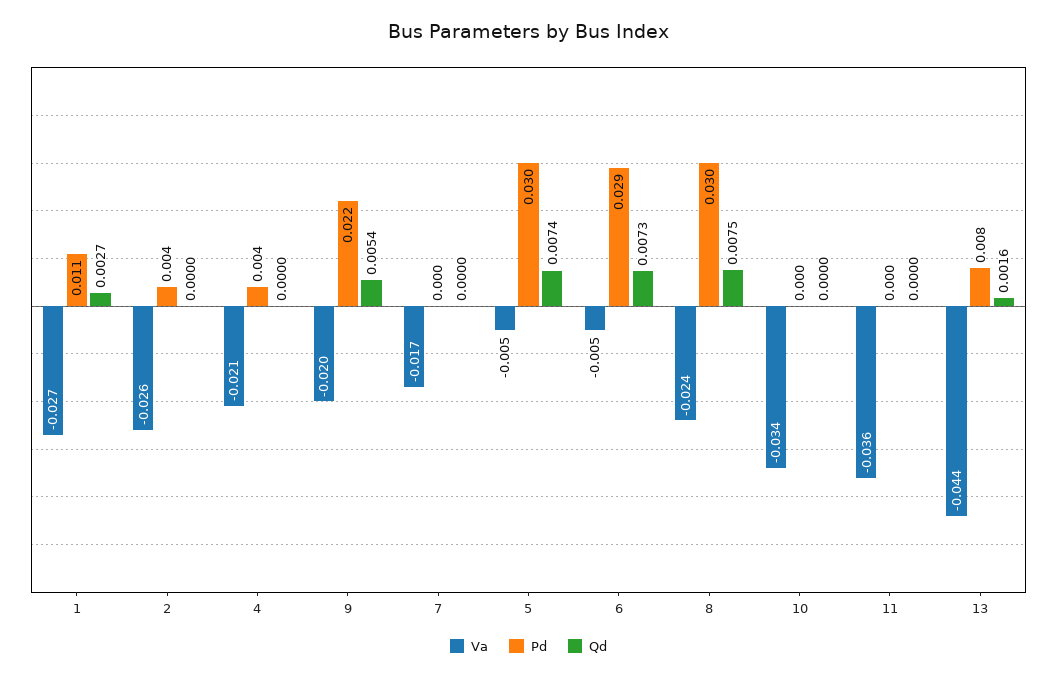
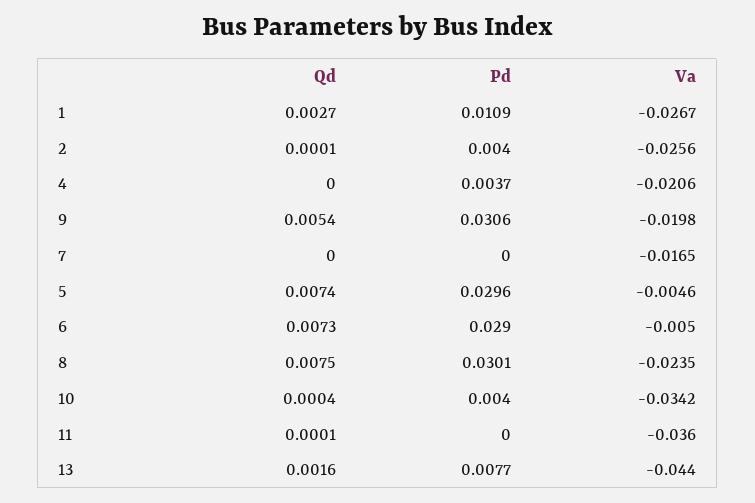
Qd, 2: 0 -> 0.0001
Pd, 9: 0.022 -> 0.0306
Pd, 10: 0 -> 0.004
Qd, 10: 0 -> 0.0004
Qd, 11: 0 -> 0.0001

